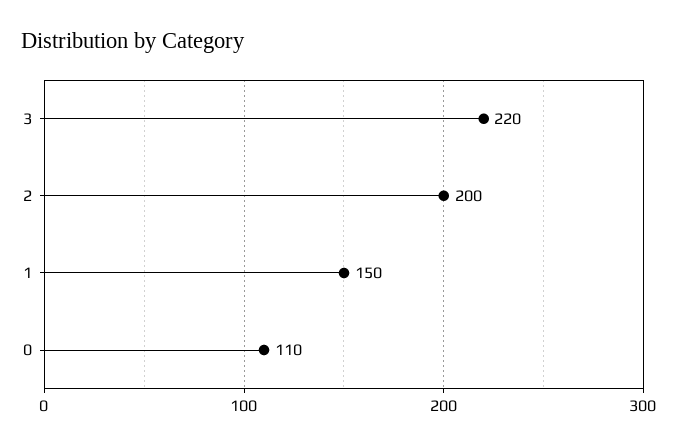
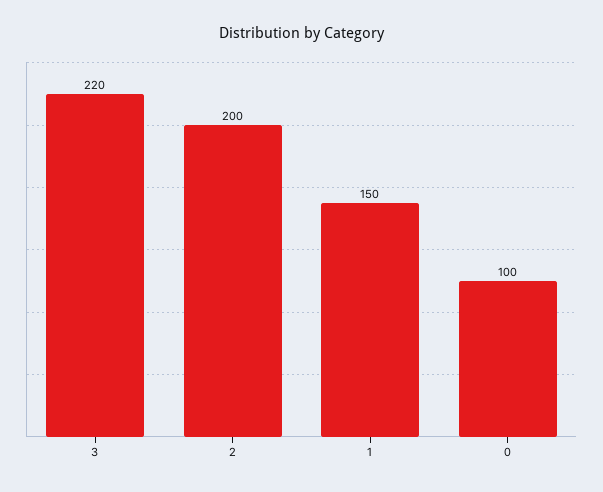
0: 110 -> 100

